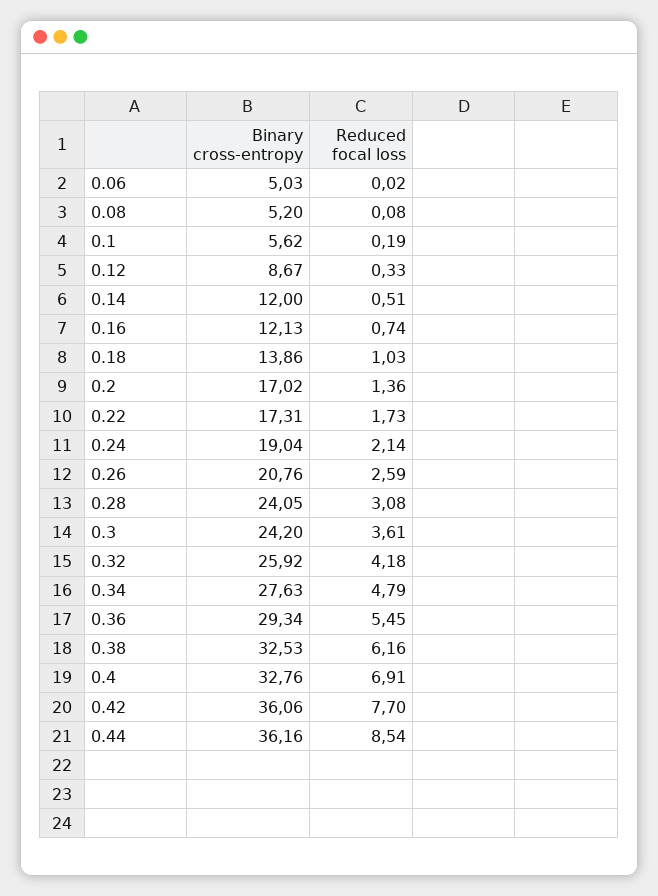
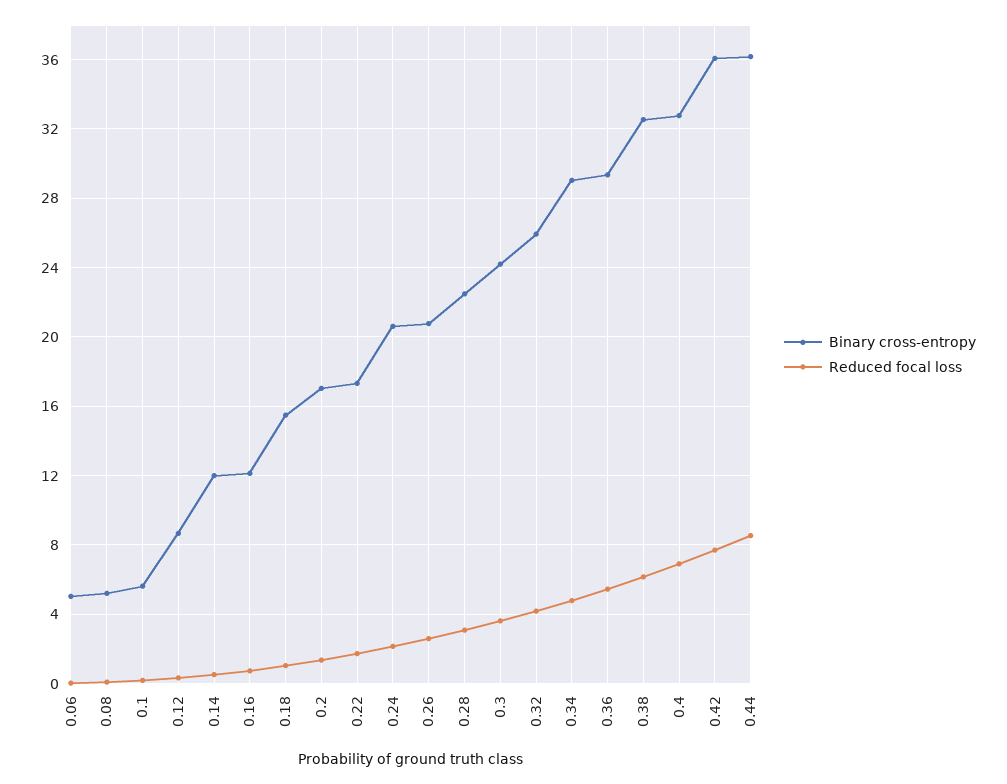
Binary cross-entropy, 0.18: 13.86 -> 15.5
Binary cross-entropy, 0.24: 19.04 -> 20.5
Binary cross-entropy, 0.28: 24.05 -> 22.5
Binary cross-entropy, 0.34: 27.63 -> 29

